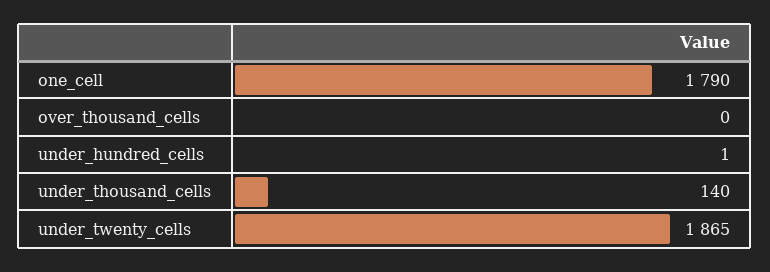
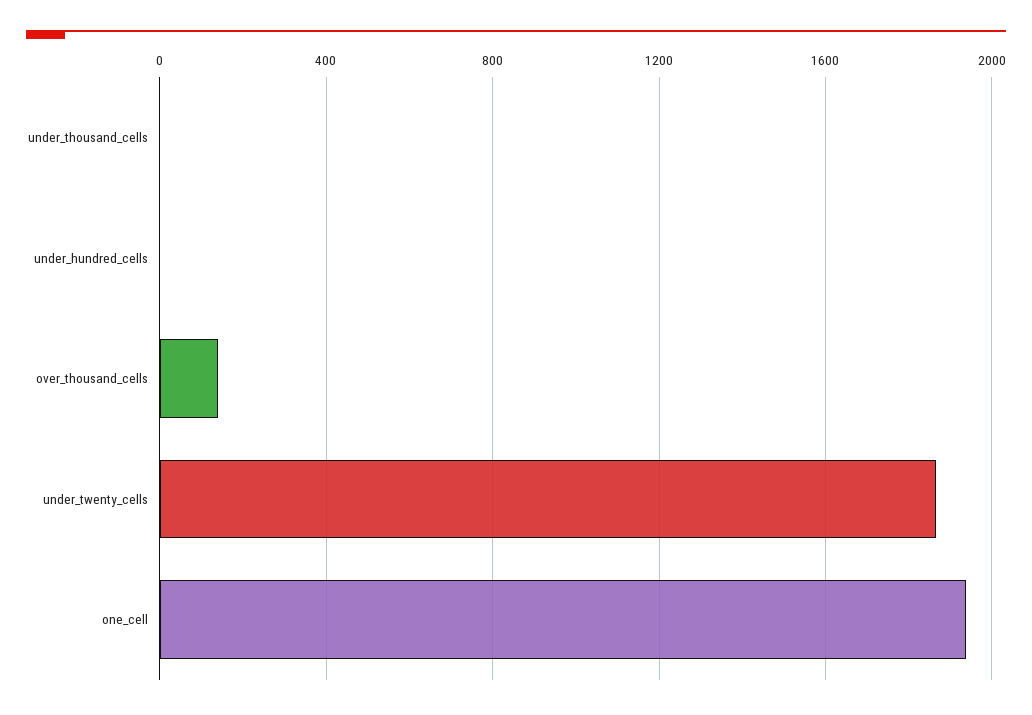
one_cell: 1790 -> 1950
over_thousand_cells: 0 -> 150
under_thousand_cells: 140 -> 0

